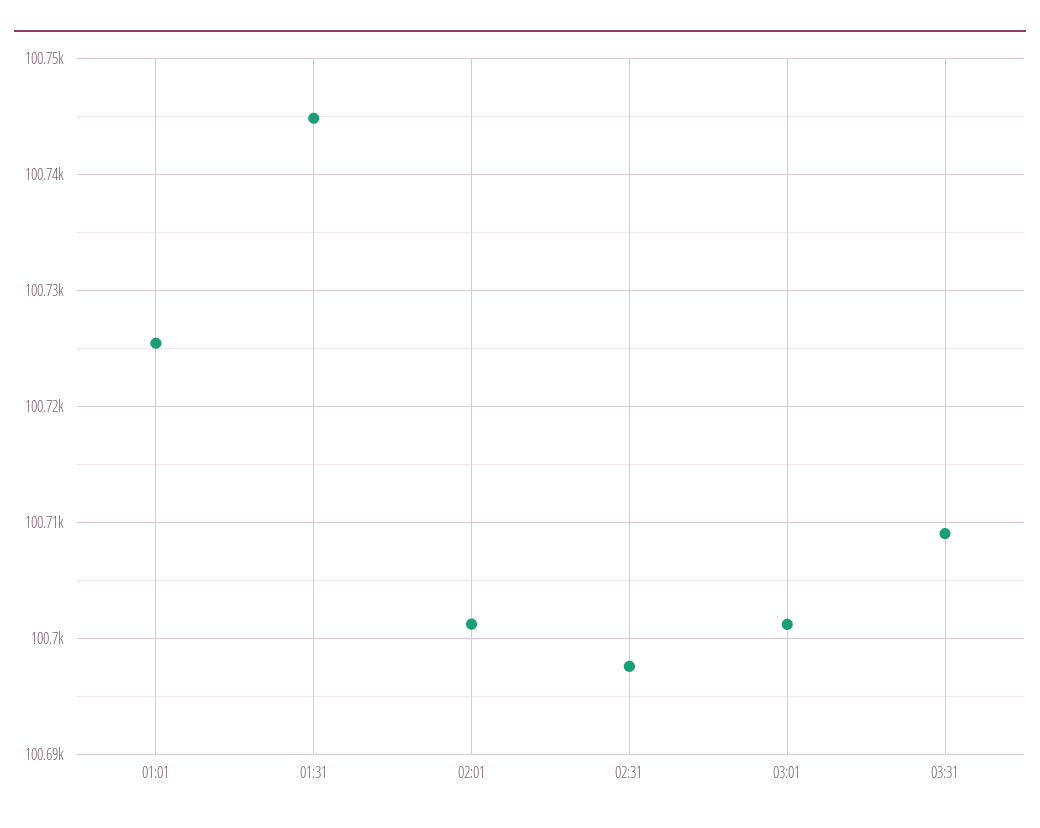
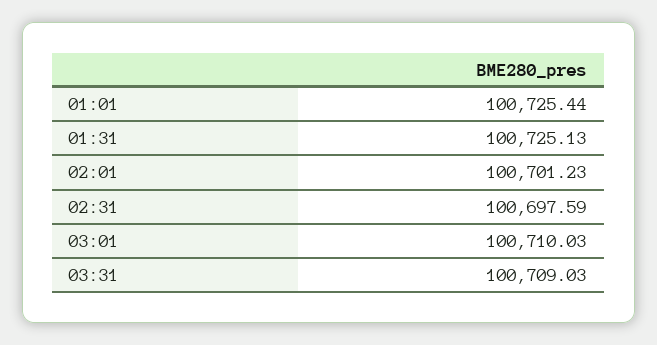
01:31: 100745 -> 100725.13
03:01: 100701 -> 100710.03

